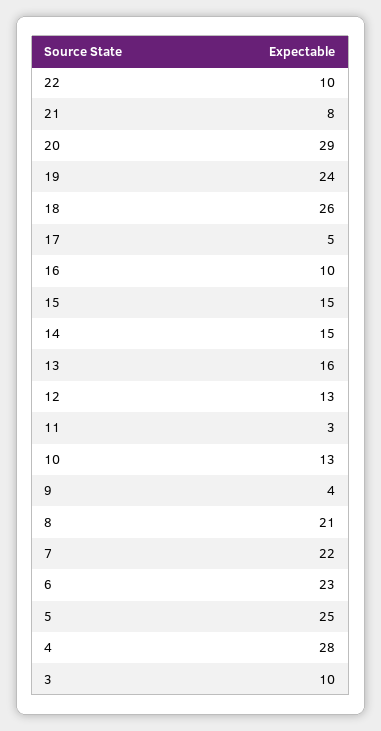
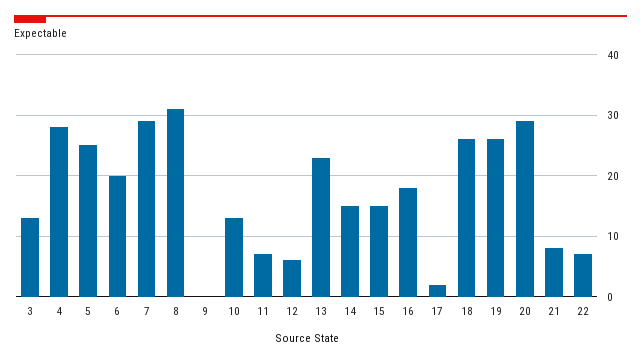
22: 10 -> 7
19: 24 -> 26
17: 5 -> 2
16: 10 -> 18
13: 16 -> 23
12: 13 -> 6
11: 3 -> 7
9: 4 -> 0
8: 21 -> 31
7: 22 -> 29
6: 23 -> 20
3: 10 -> 13

